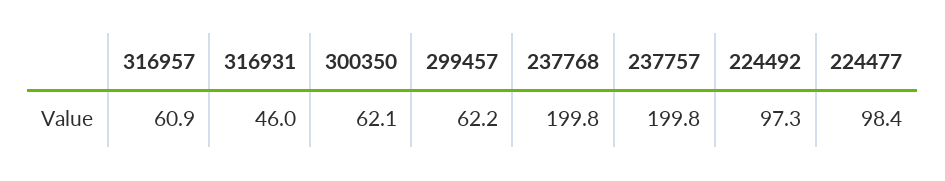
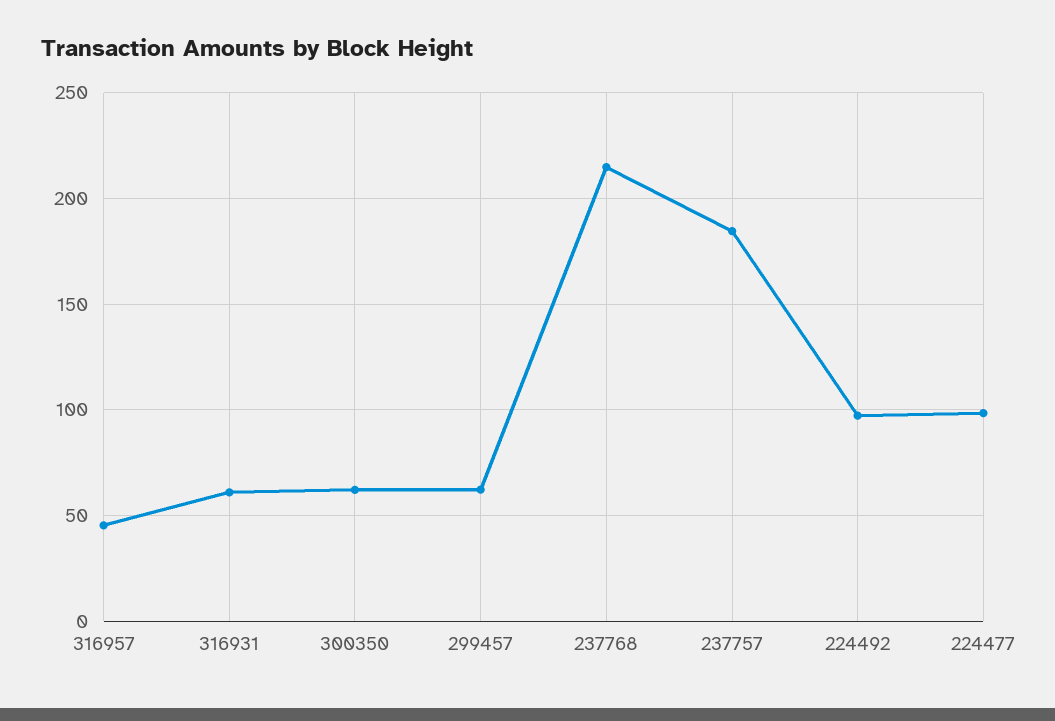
316957: 60.9 -> 45
316931: 46 -> 60
237768: 199.8 -> 215
237757: 199.8 -> 185

